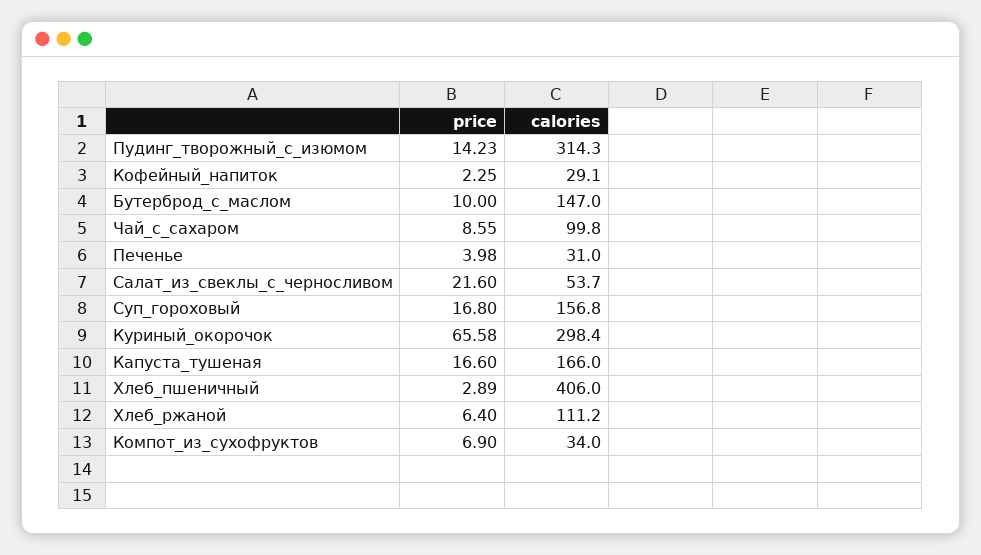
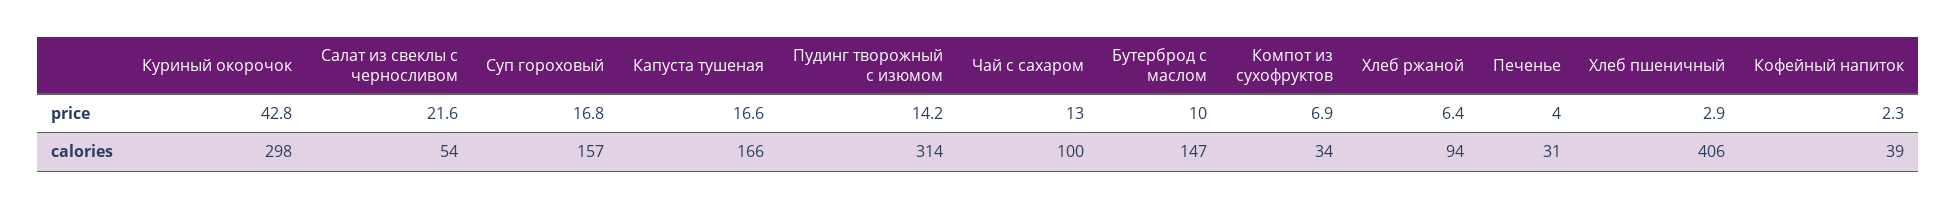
calories, Кофейный_напиток: 29.1 -> 39
price, Чай_с_сахаром: 8.55 -> 13
price, Куриный_окорочок: 65.58 -> 42.8
calories, Хлеб_ржаной: 111.2 -> 94

